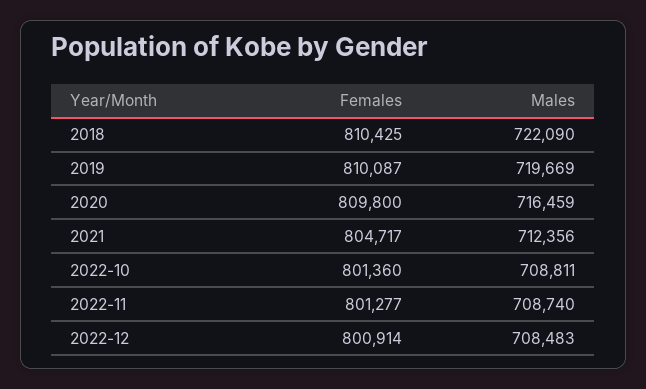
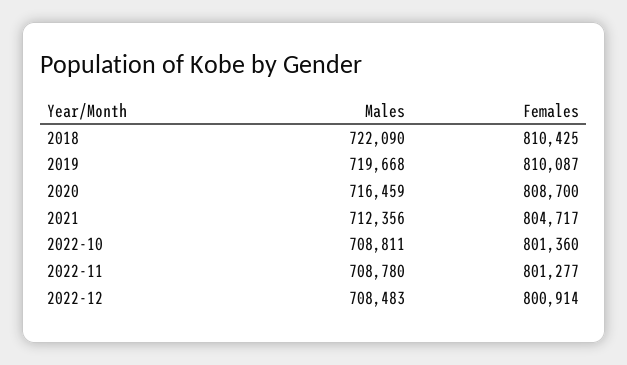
Males, 2019: 719669 -> 719668
Females, 2020: 809800 -> 808700
Males, 2022-11: 708740 -> 708780

